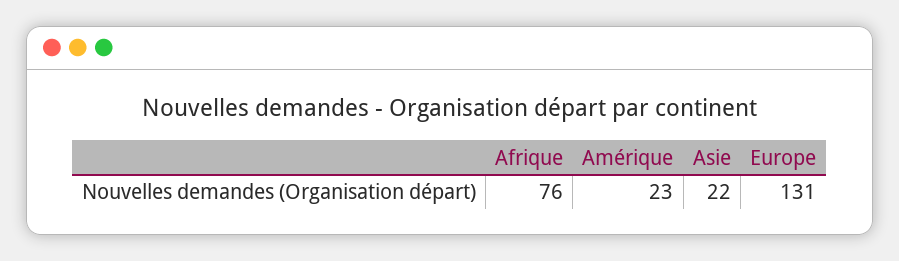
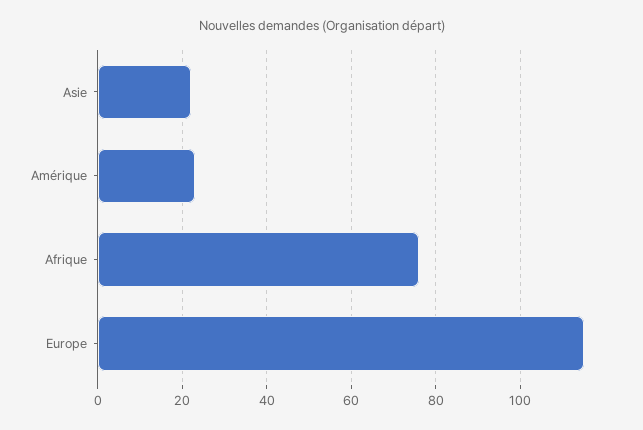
Europe: 131 -> 115

